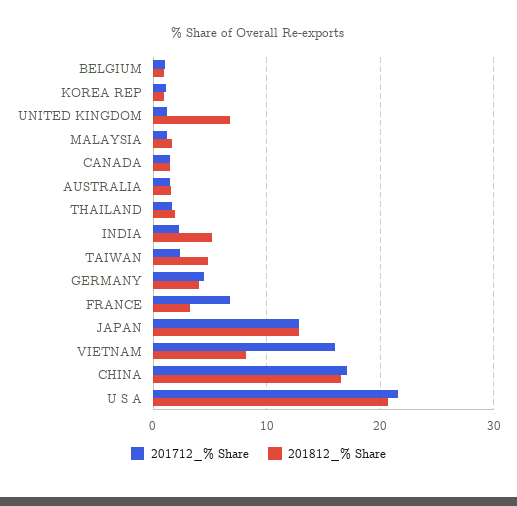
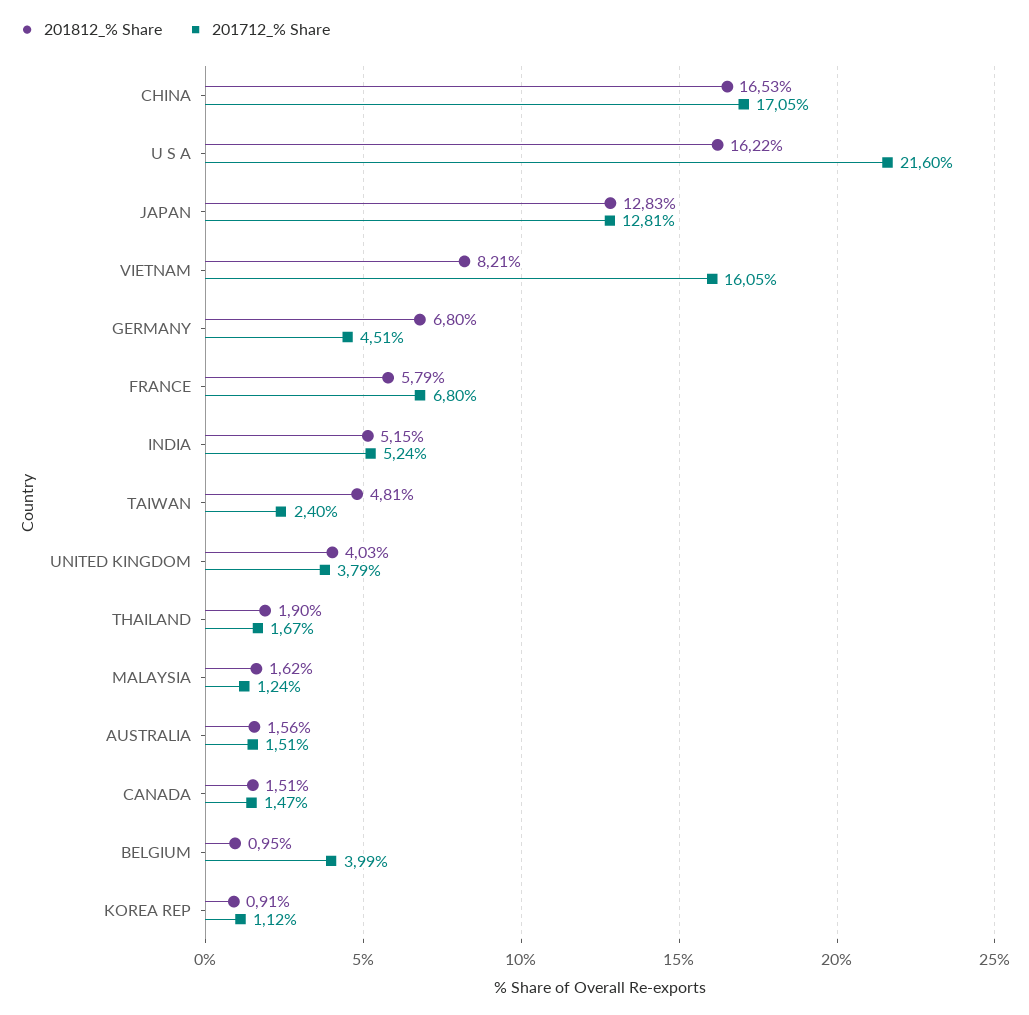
201712_% Share, BELGIUM: 1 -> 3.99
201712_% Share, UNITED KINGDOM: 1 -> 3.79
201812_% Share, UNITED KINGDOM: 7 -> 4.03
201712_% Share, INDIA: 2 -> 5.24
201812_% Share, GERMANY: 4 -> 6.8
201812_% Share, FRANCE: 3 -> 5.79
201812_% Share, U S A: 21 -> 16.22

